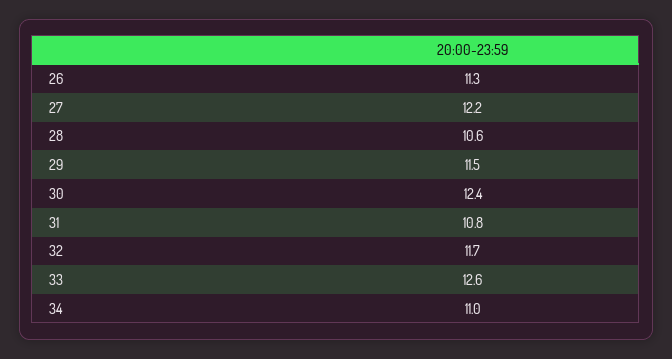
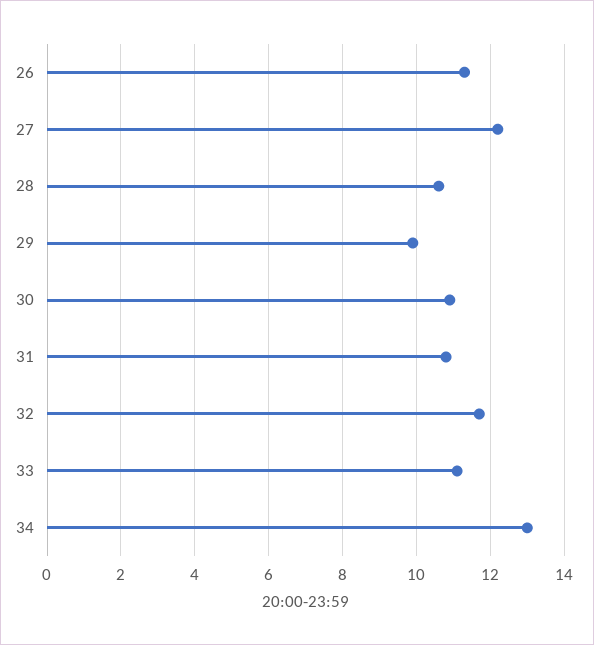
29: 11.5 -> 10
30: 12.4 -> 11
33: 12.6 -> 11
34: 11 -> 13

